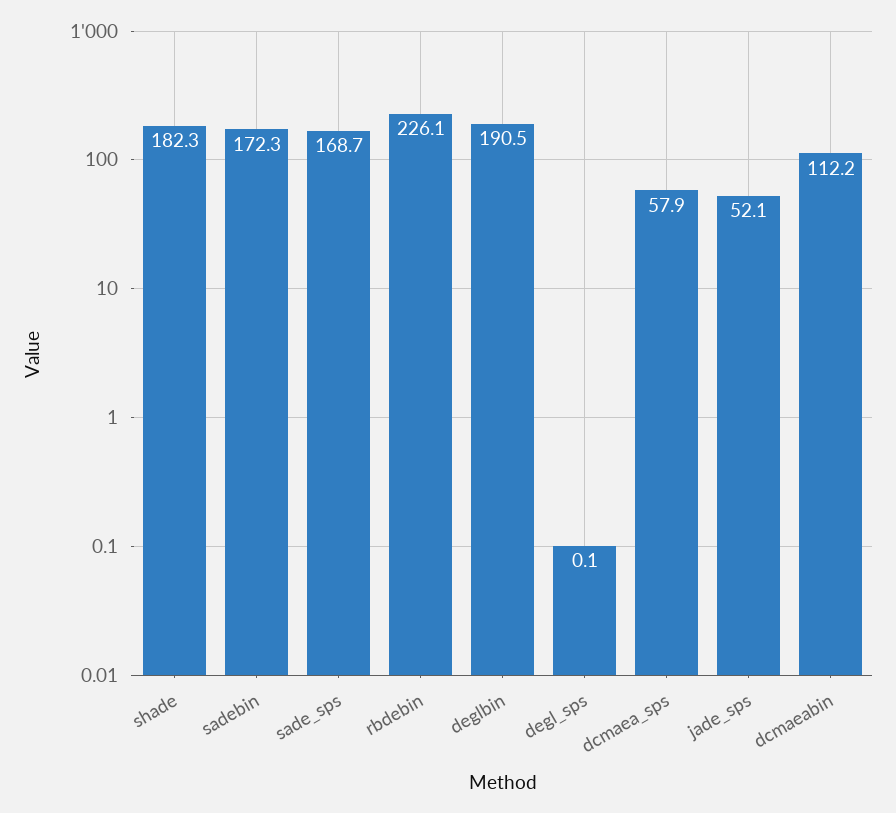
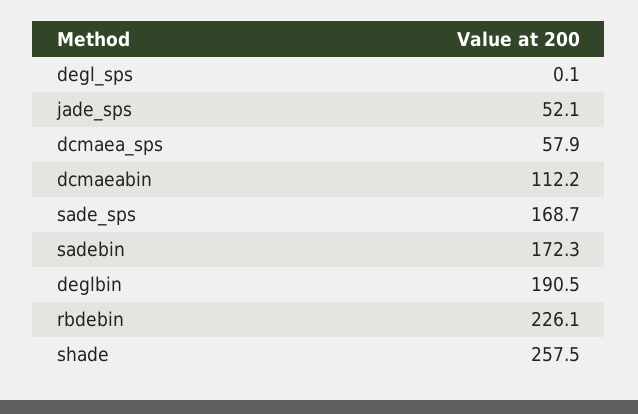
shade: 182.3 -> 257.5

